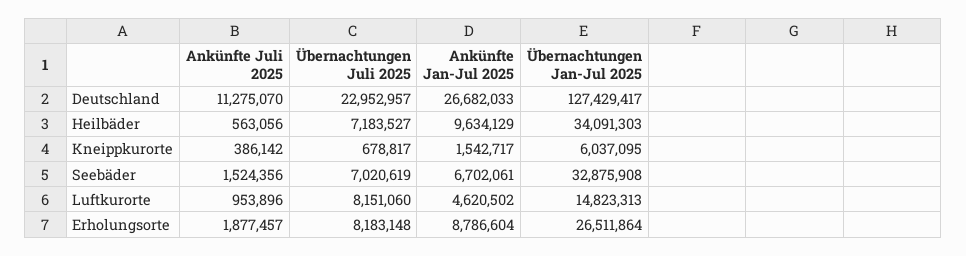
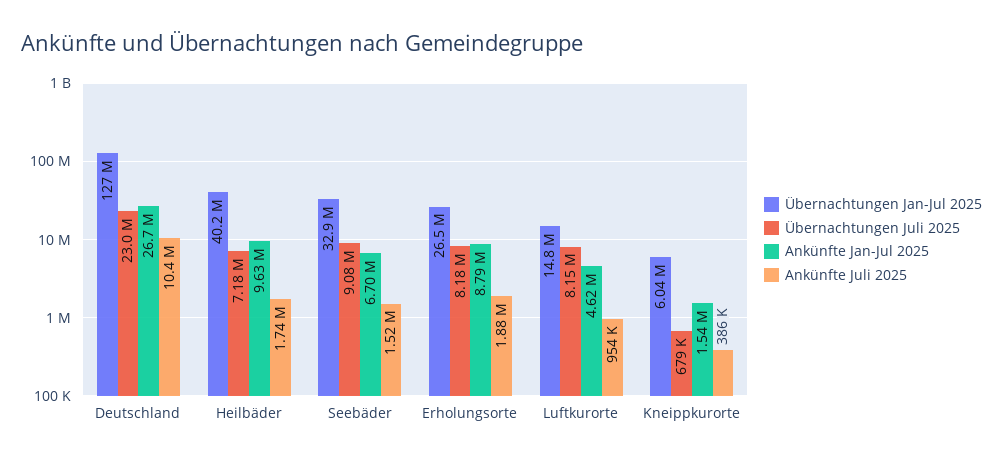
Ankünfte Juli 2025, Deutschland: 11275070 -> 10400000
Ankünfte Juli 2025, Heilbäder: 563056 -> 1740000
Übernachtungen Jan-Jul 2025, Heilbäder: 34091303 -> 40200000
Übernachtungen Juli 2025, Seebäder: 7020619 -> 9080000

